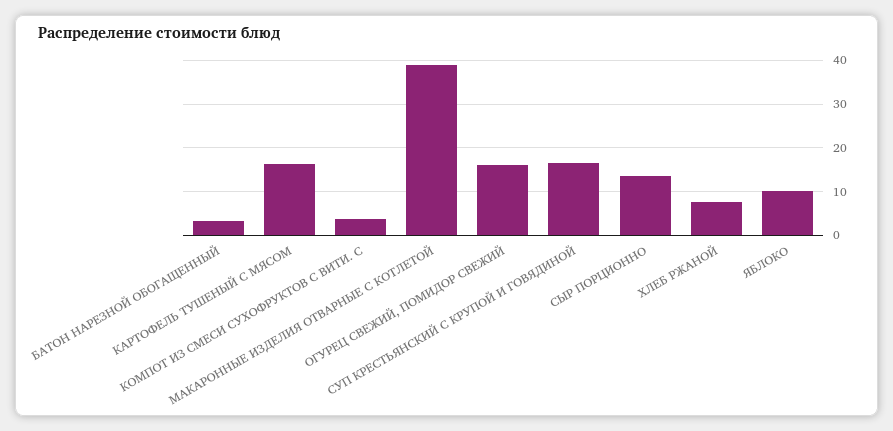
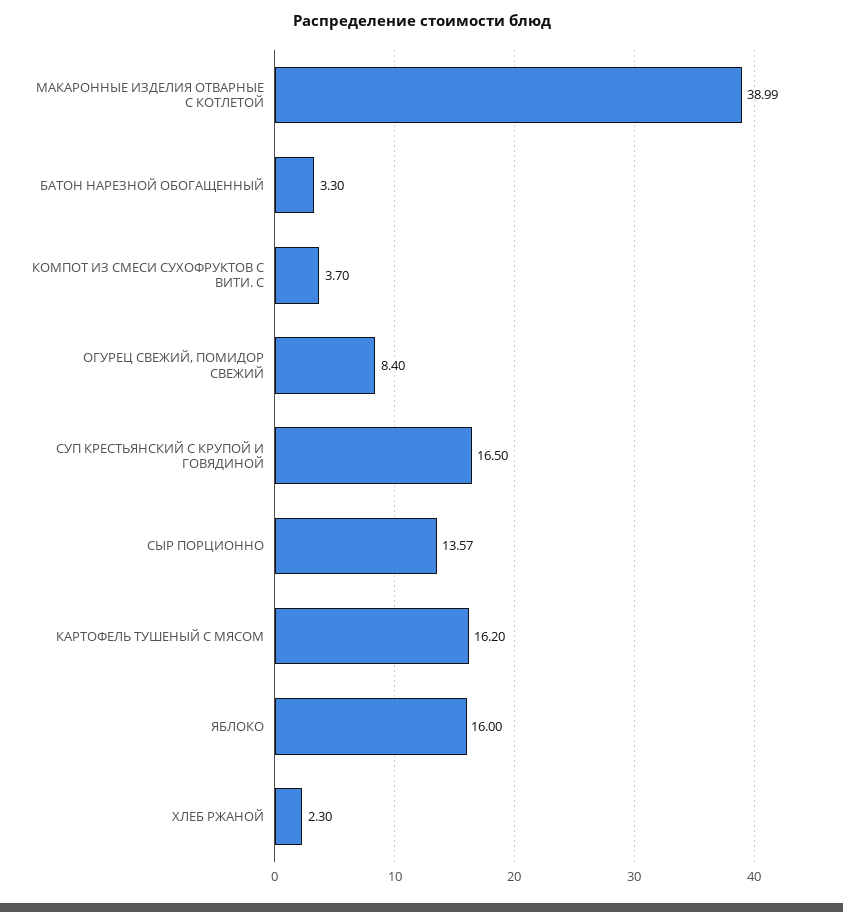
ОГУРЕЦ СВЕЖИЙ, ПОМИДОР СВЕЖИЙ: 16 -> 8.4
ХЛЕБ РЖАНОЙ: 8 -> 2.3
ЯБЛОКО: 10 -> 16

